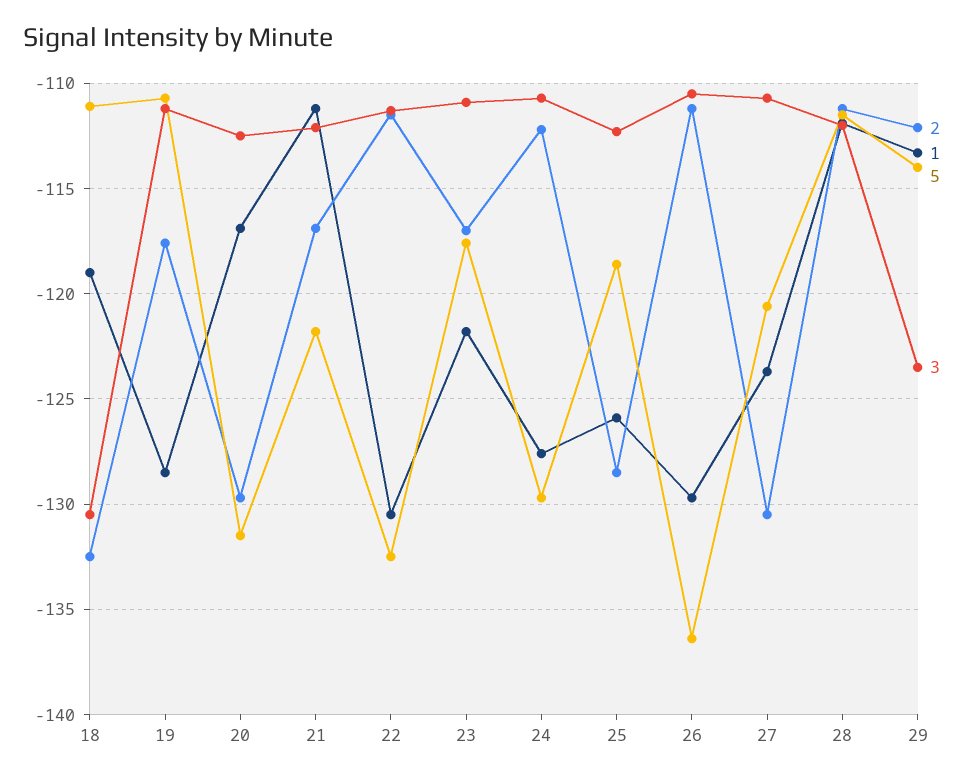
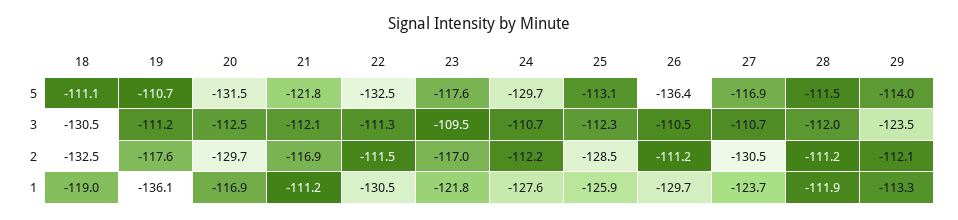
1, 19: -128.5 -> -136.1
3, 23: -111 -> -109.5
5, 25: -118.5 -> -113.1
5, 27: -120.5 -> -116.9

